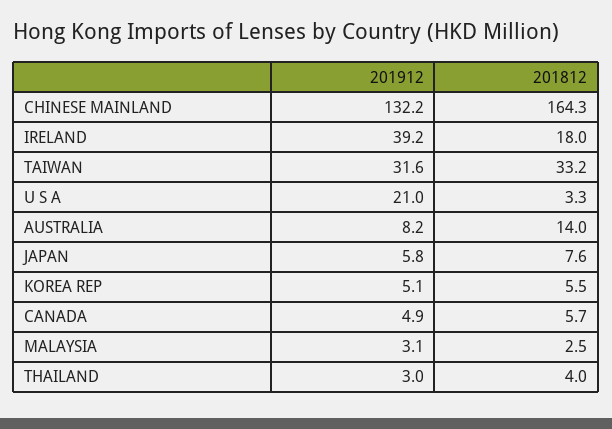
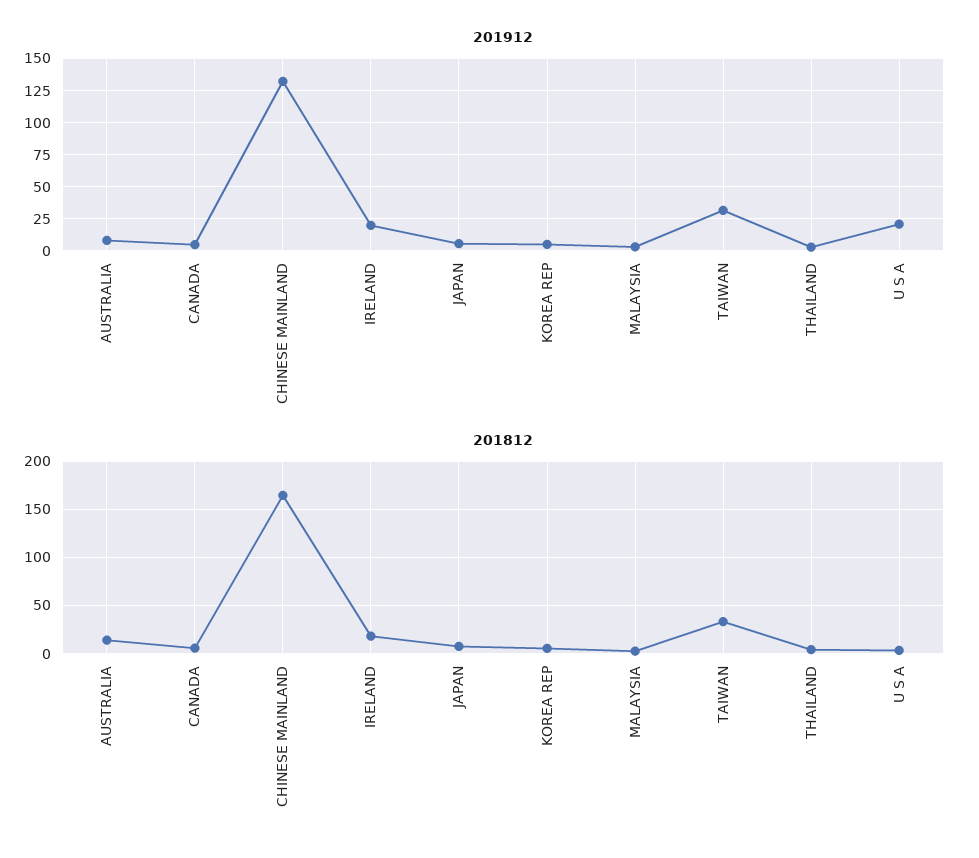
201912, IRELAND: 39.2 -> 20

